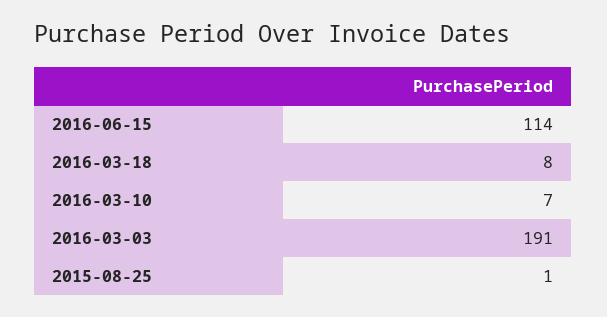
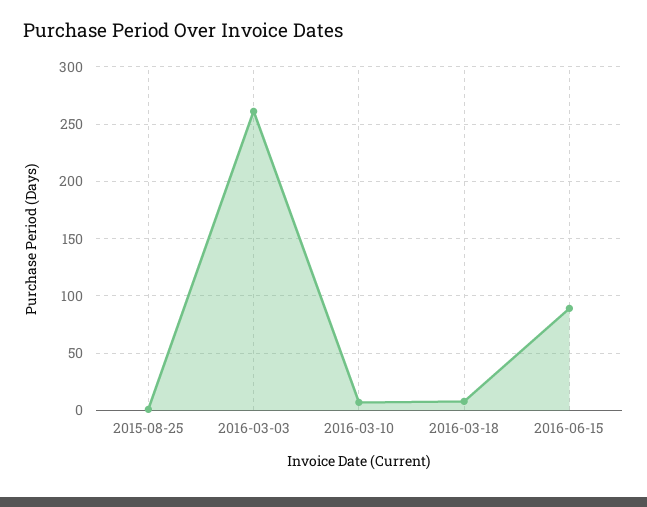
2016-06-15: 114 -> 90
2016-03-03: 191 -> 260

